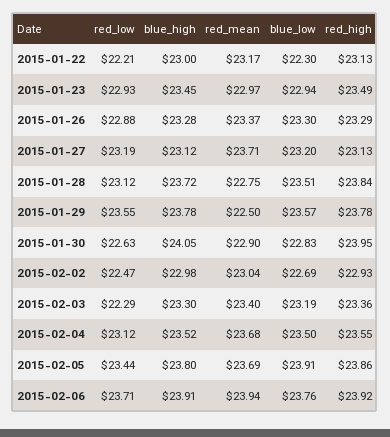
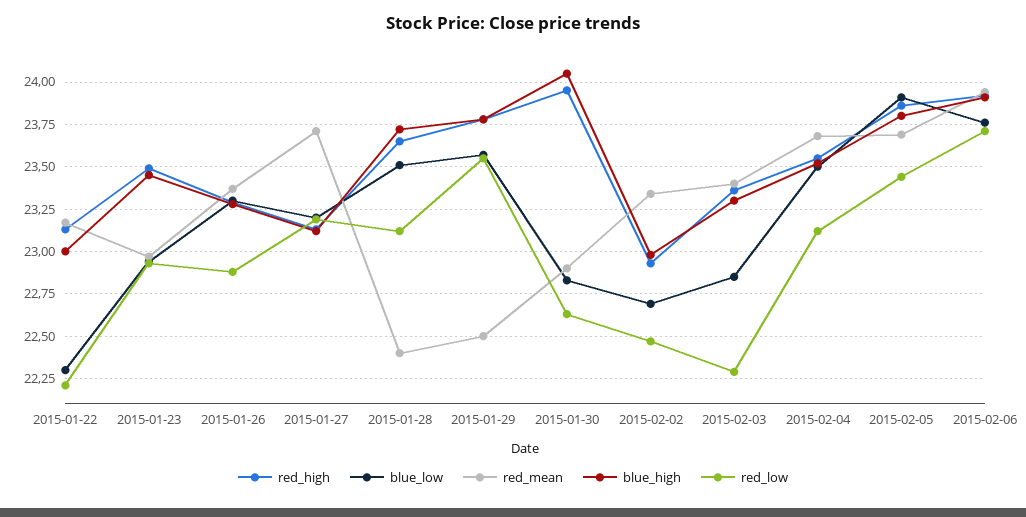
red_mean, 2015-01-28: 22.75 -> 22.4
red_high, 2015-01-28: 23.84 -> 23.65
red_mean, 2015-02-02: 23.04 -> 23.35
blue_low, 2015-02-03: 23.19 -> 22.85

